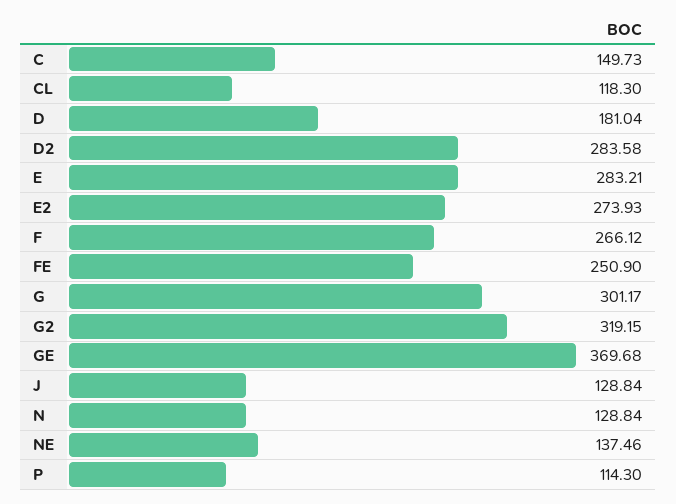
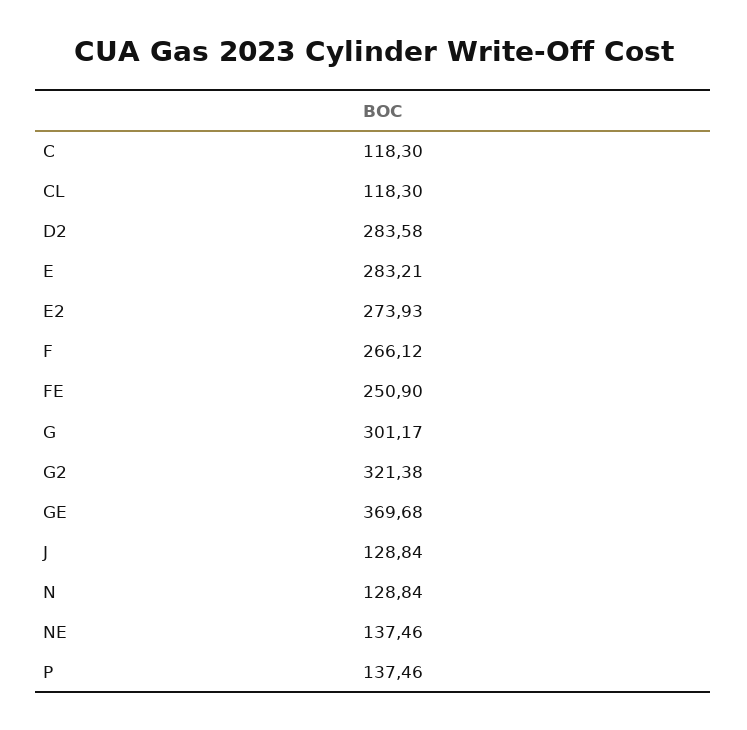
C: 149.73 -> 118.3
D: 181.04 -> none
G2: 319.15 -> 321.38
P: 114.3 -> 137.46

